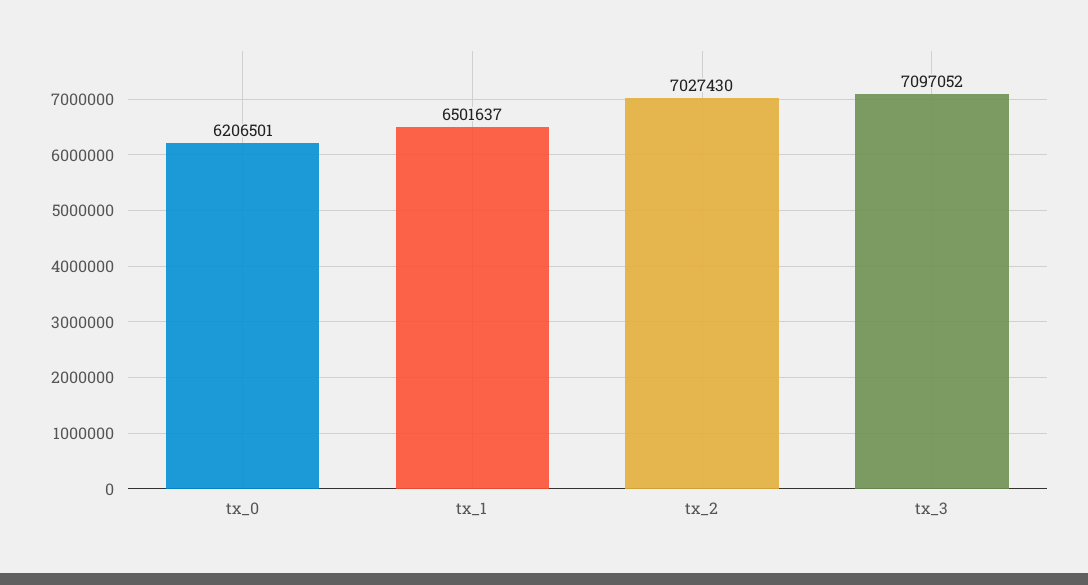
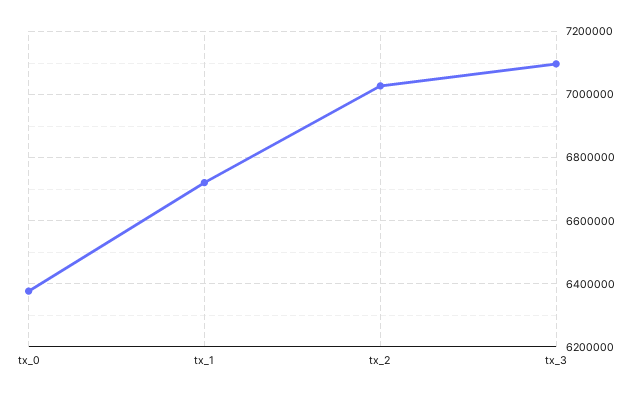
tx_0: 6206501 -> 6380000
tx_1: 6501637 -> 6720000

